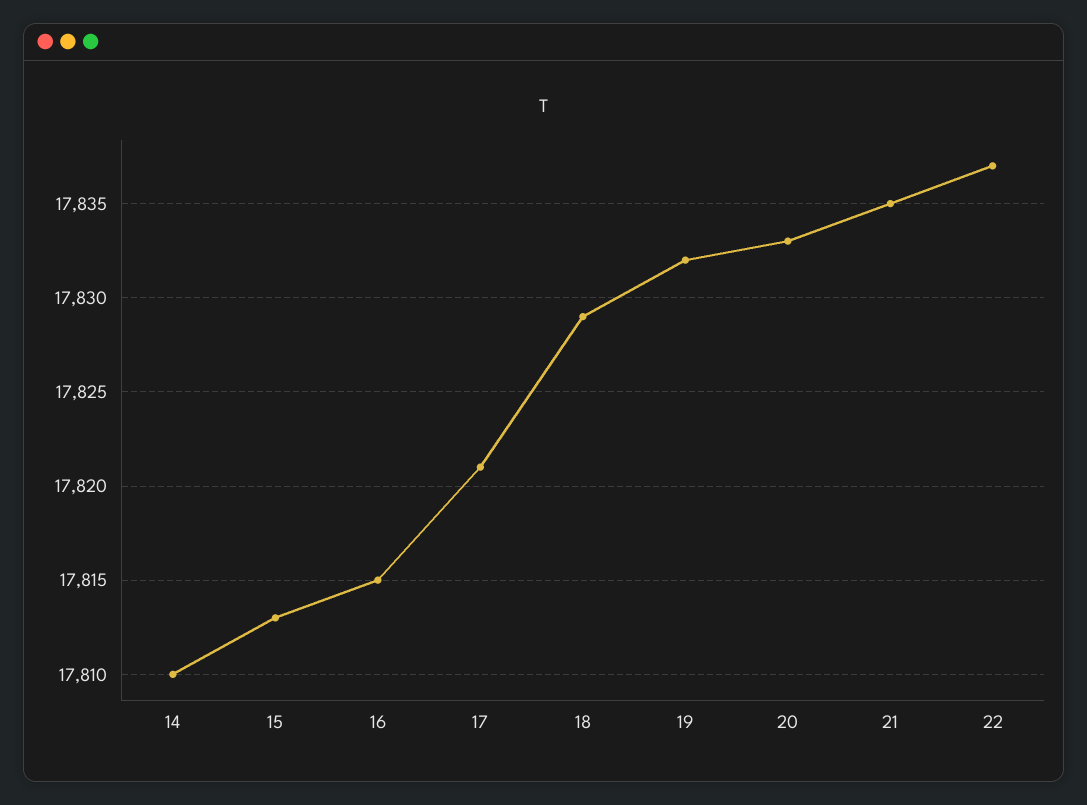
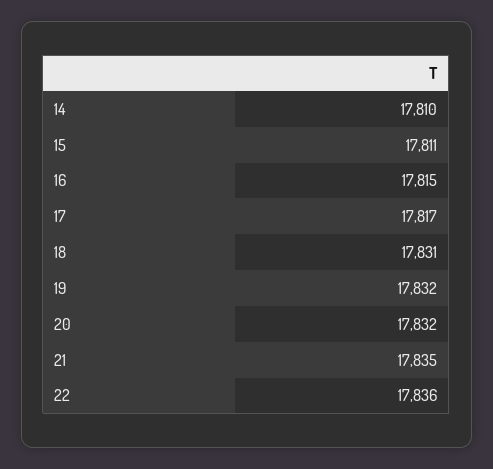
15: 17813 -> 17811
17: 17821 -> 17817
18: 17829 -> 17831
20: 17833 -> 17832
22: 17837 -> 17836

